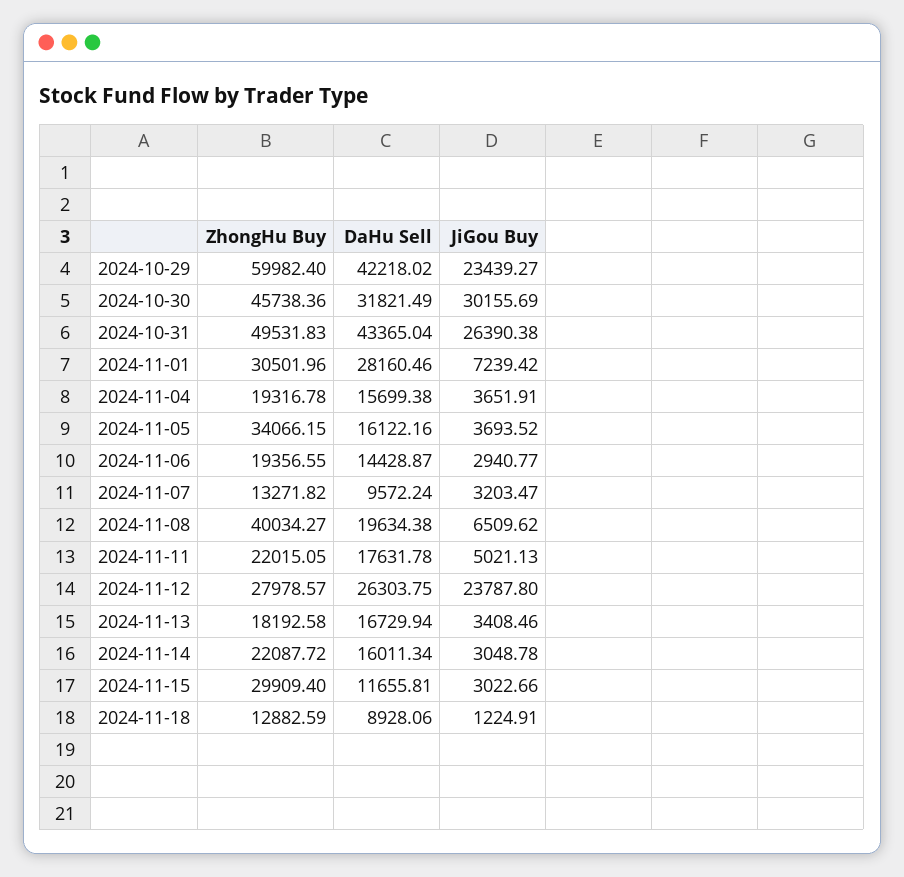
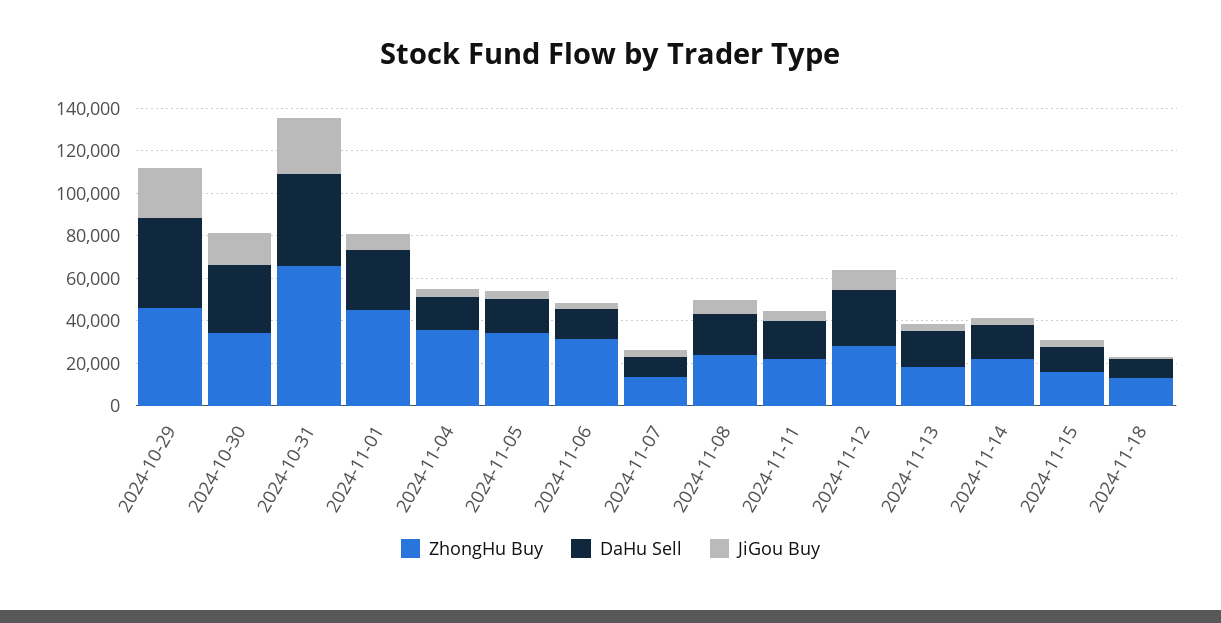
ZhongHu Buy, 2024-10-29: 59982.4 -> 45000
ZhongHu Buy, 2024-10-30: 45738.36 -> 35000
JiGou Buy, 2024-10-30: 30155.69 -> 15000
ZhongHu Buy, 2024-10-31: 49531.83 -> 65000
ZhongHu Buy, 2024-11-01: 30501.96 -> 45000
ZhongHu Buy, 2024-11-04: 19316.78 -> 35000
ZhongHu Buy, 2024-11-06: 19356.55 -> 30000
ZhongHu Buy, 2024-11-08: 40034.27 -> 25000
JiGou Buy, 2024-11-12: 23787.8 -> 10000
ZhongHu Buy, 2024-11-15: 29909.4 -> 15000

